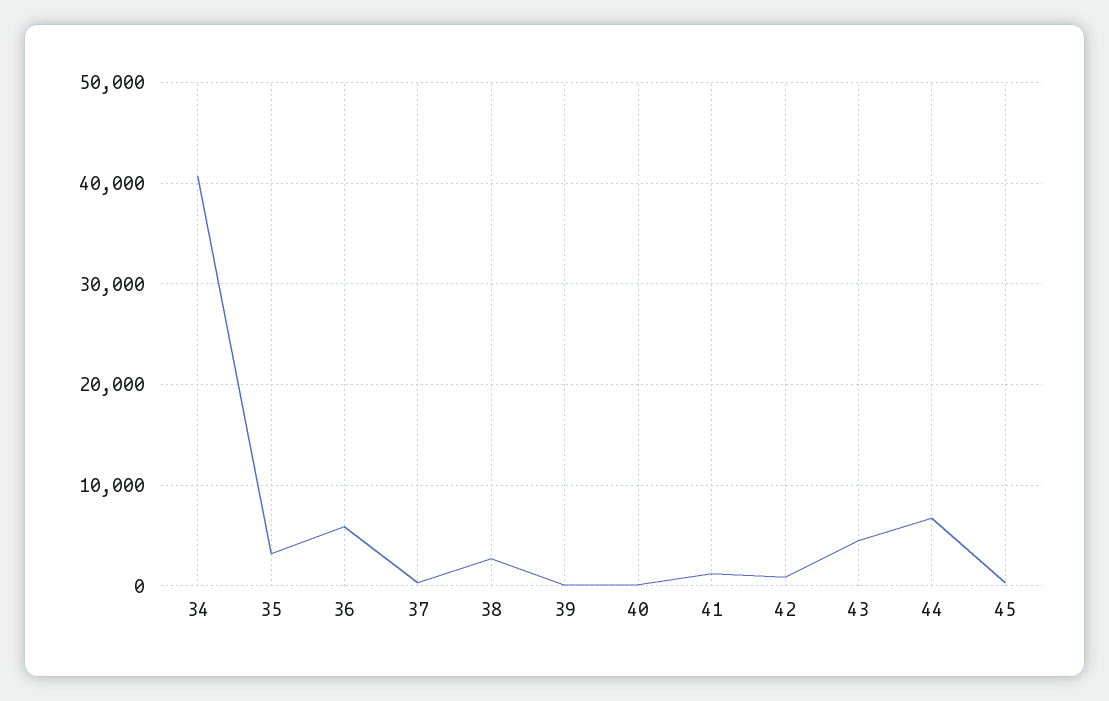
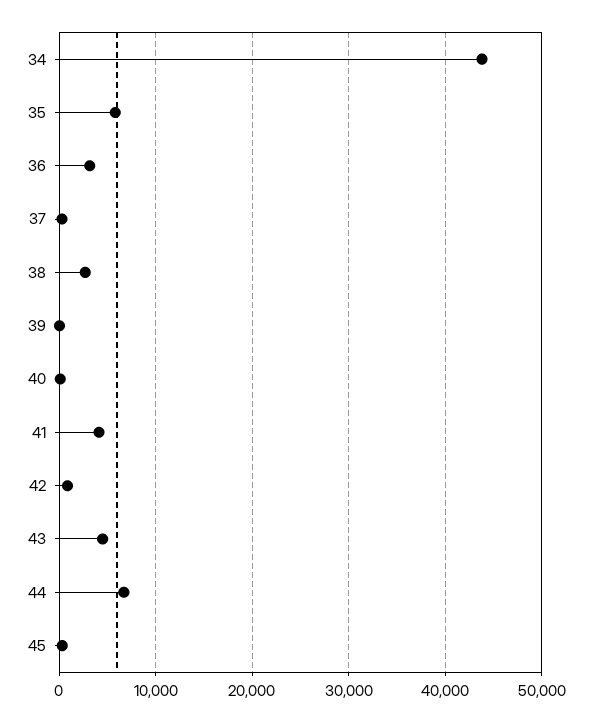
34: 41000 -> 44000
35: 3000 -> 6000
36: 6000 -> 3000
41: 1000 -> 4000

